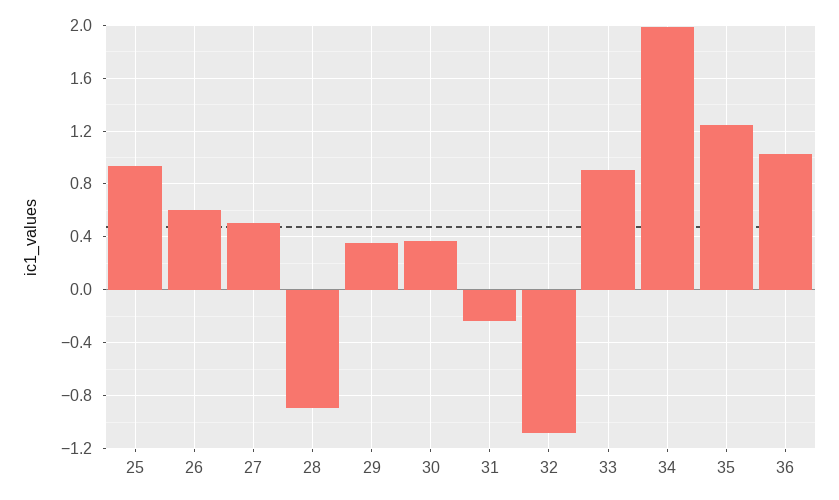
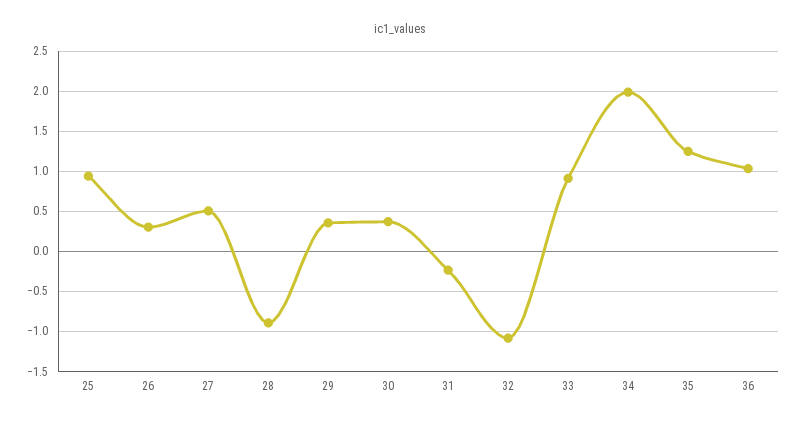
26: 0.6 -> 0.3

